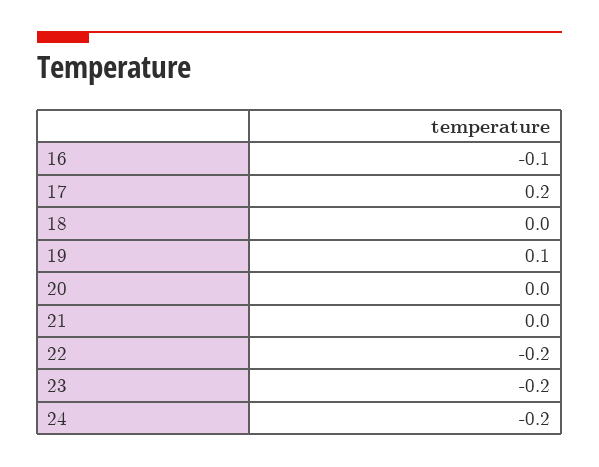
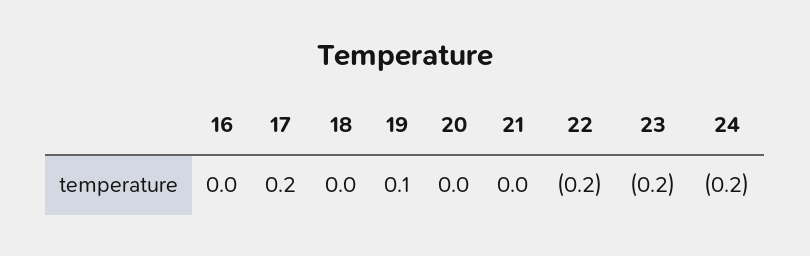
16: -0.1 -> 0

